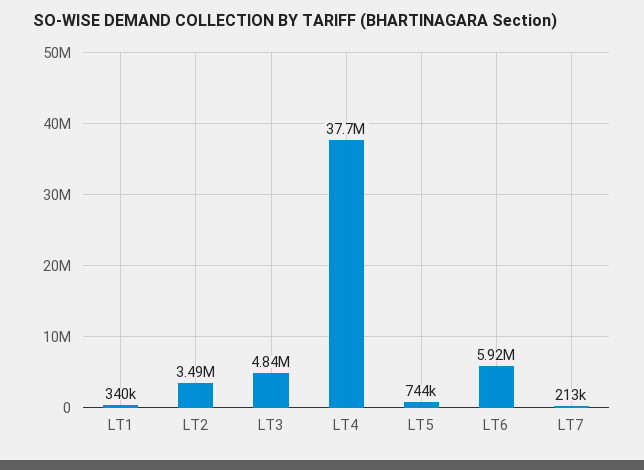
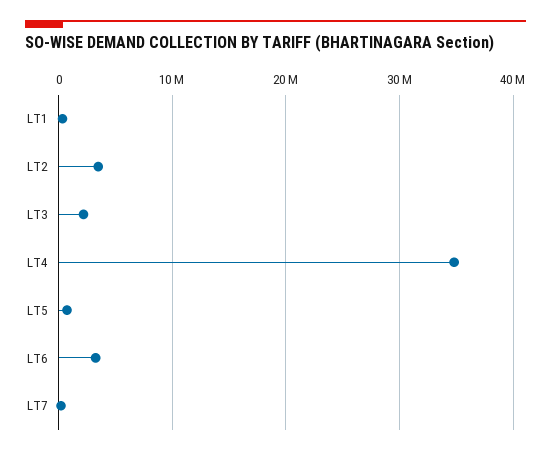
LT3: 4840000 -> 2000000
LT4: 37700000 -> 35000000
LT6: 5920000 -> 3000000

